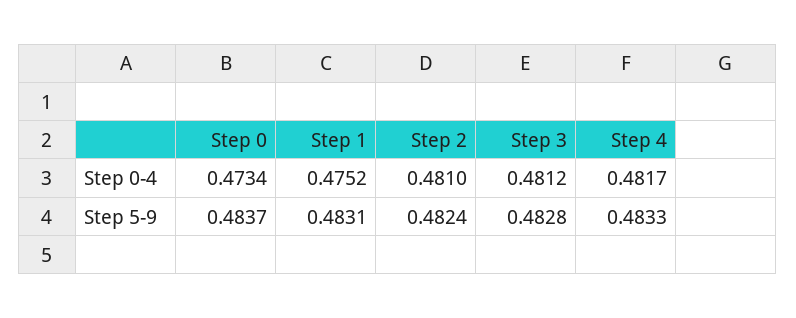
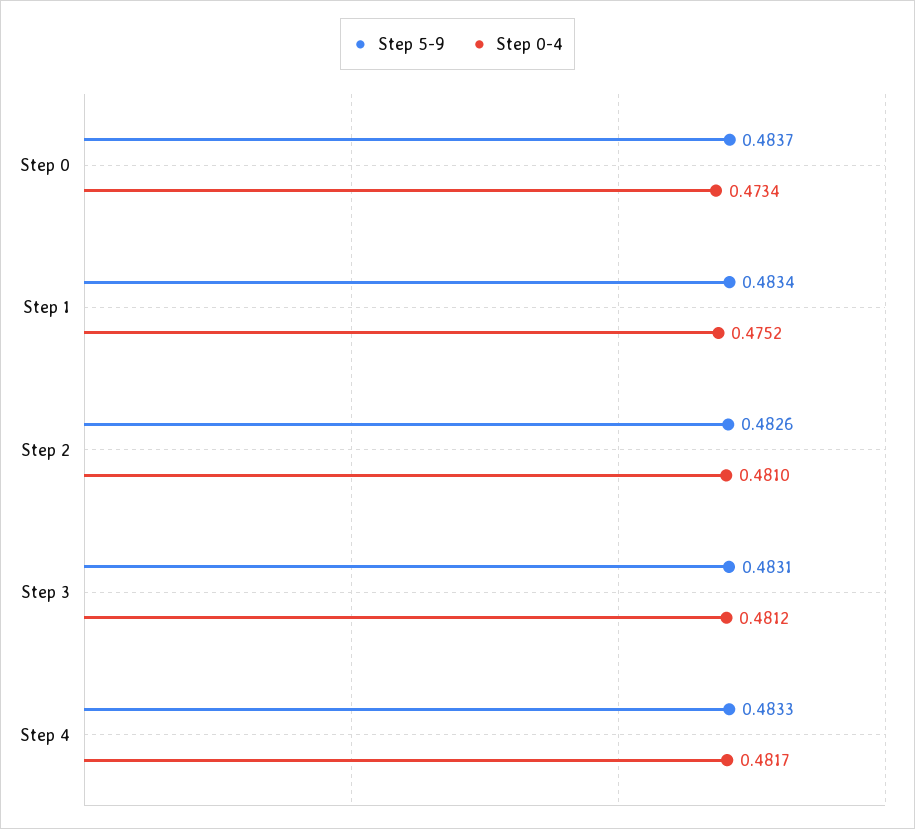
Step 5-9, Step 1: 0.4831 -> 0.4834
Step 5-9, Step 2: 0.4824 -> 0.4826
Step 5-9, Step 3: 0.4828 -> 0.4831

